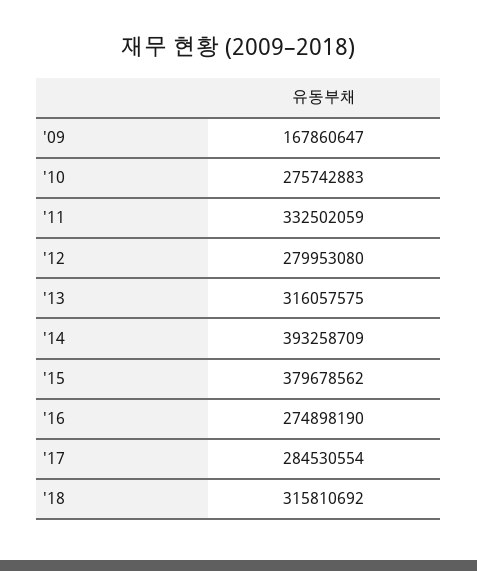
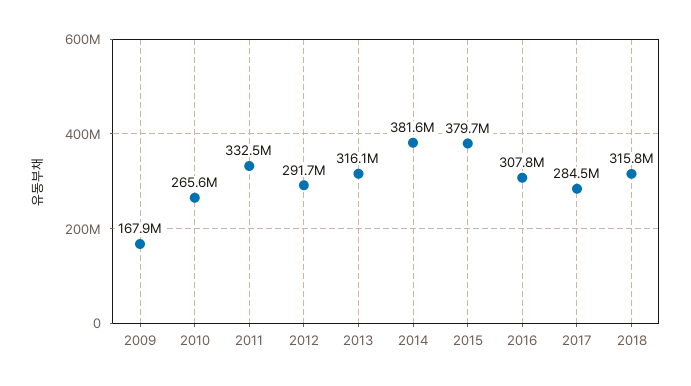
'10: 275742883 -> 265600000
'12: 279953080 -> 291700000
'14: 393258709 -> 381600000
'16: 274898190 -> 307800000

